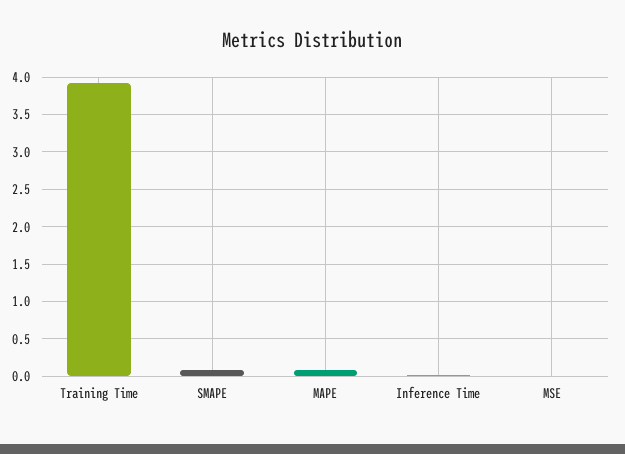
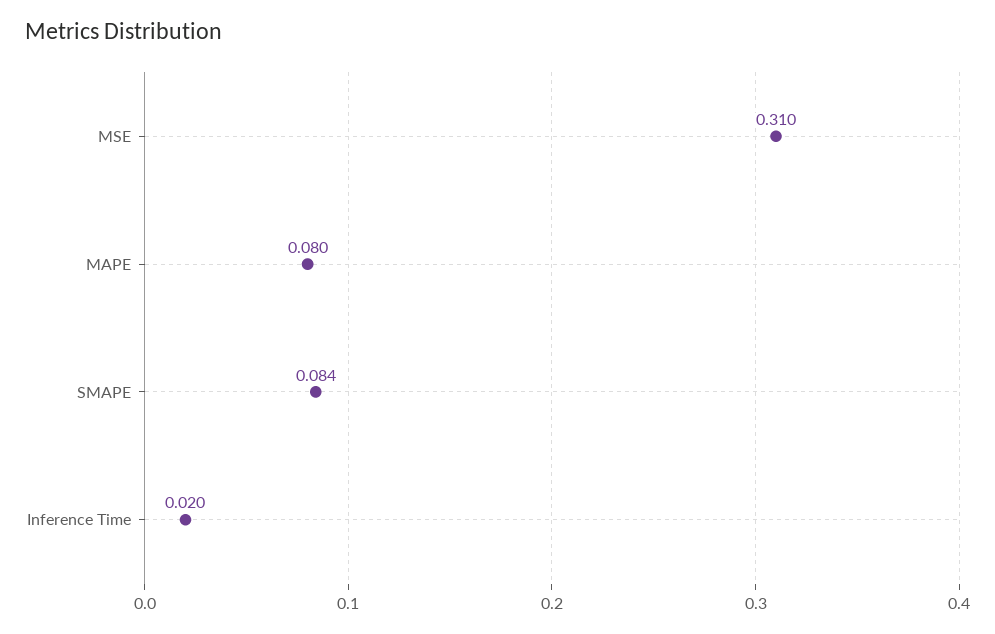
Training Time: 3.9 -> none
MSE: 0 -> 0.31

